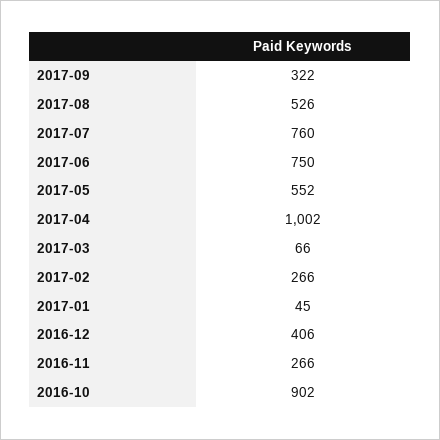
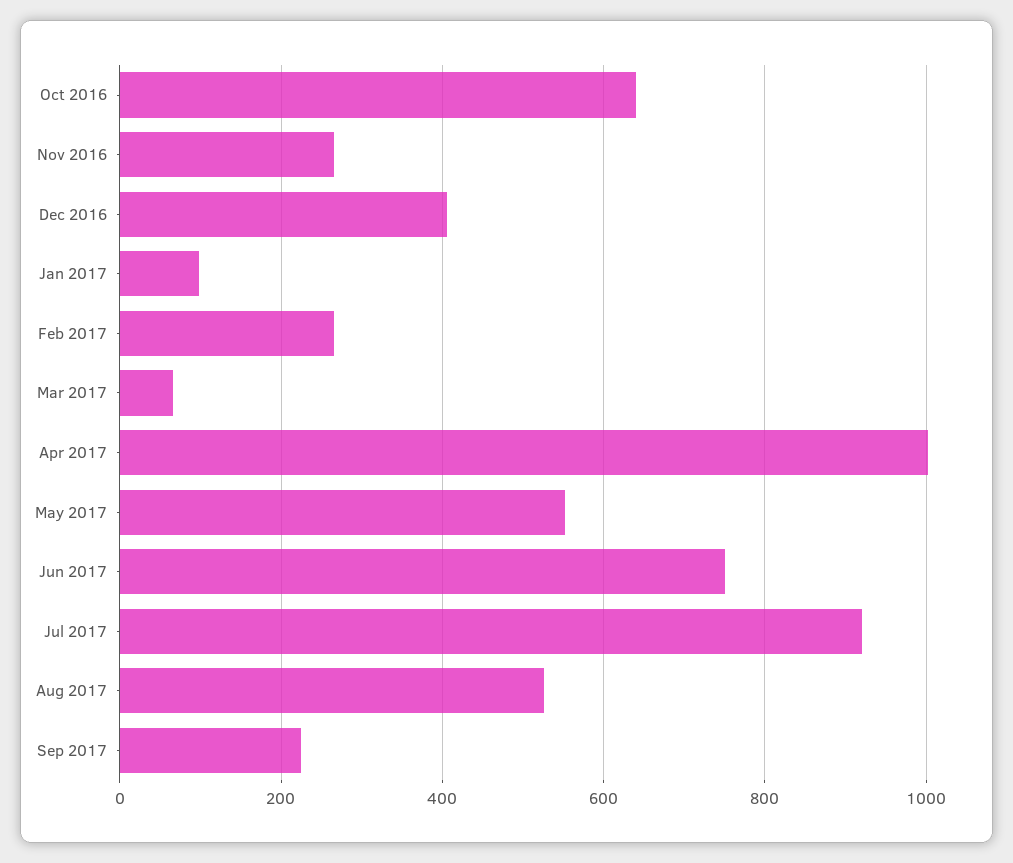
2017-09: 322 -> 220
2017-07: 760 -> 920
2017-01: 45 -> 100
2016-10: 902 -> 640

